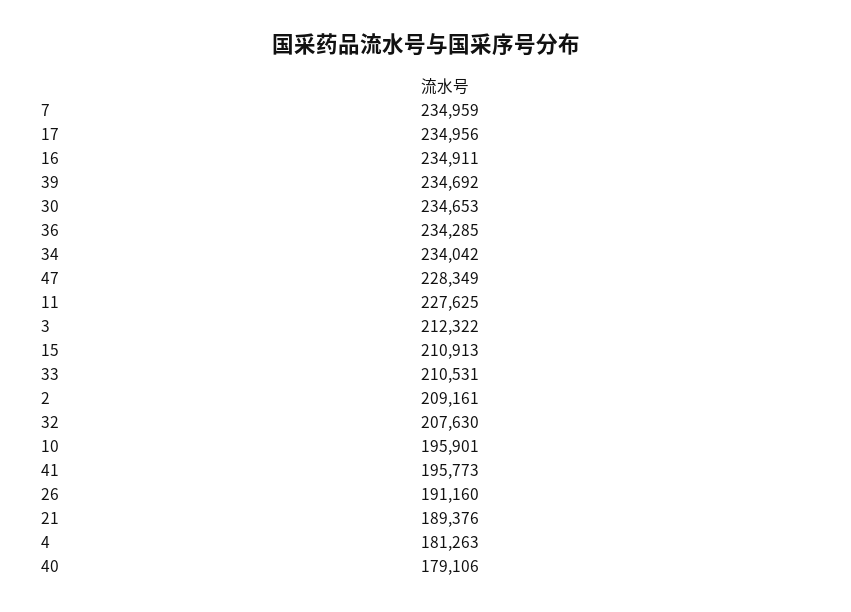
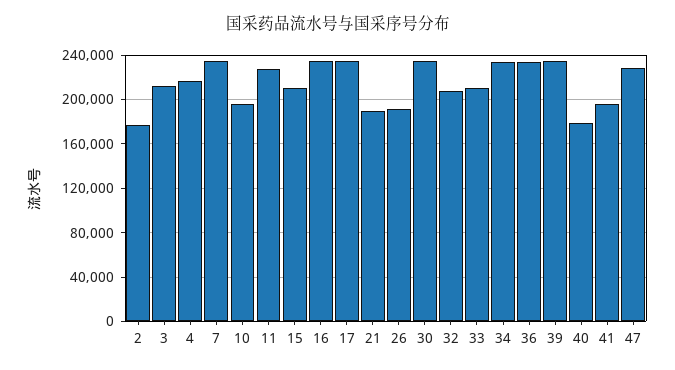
2: 209161 -> 180000
4: 181263 -> 220000

